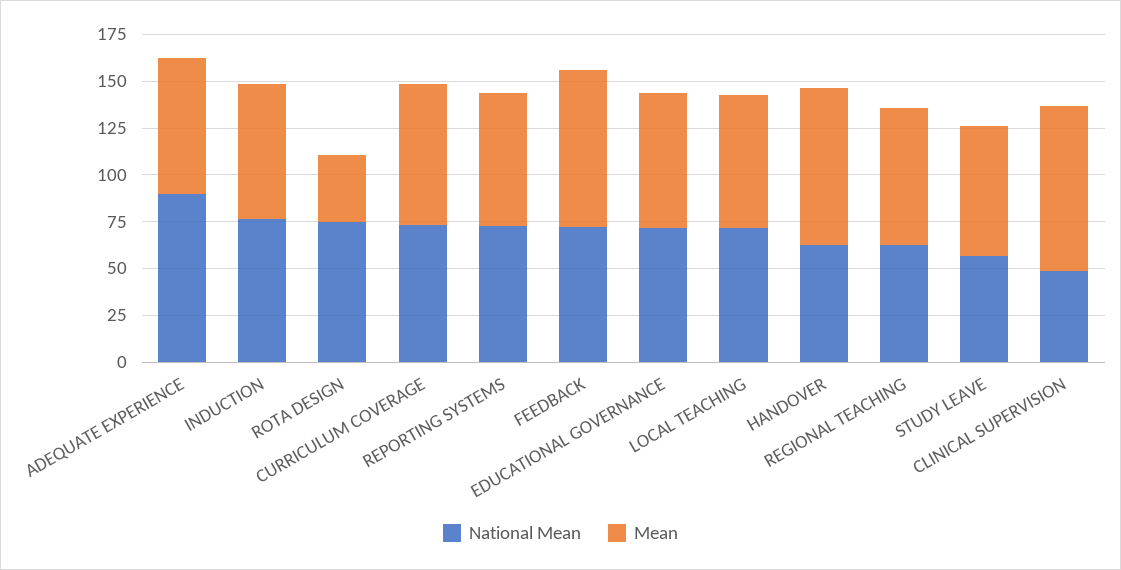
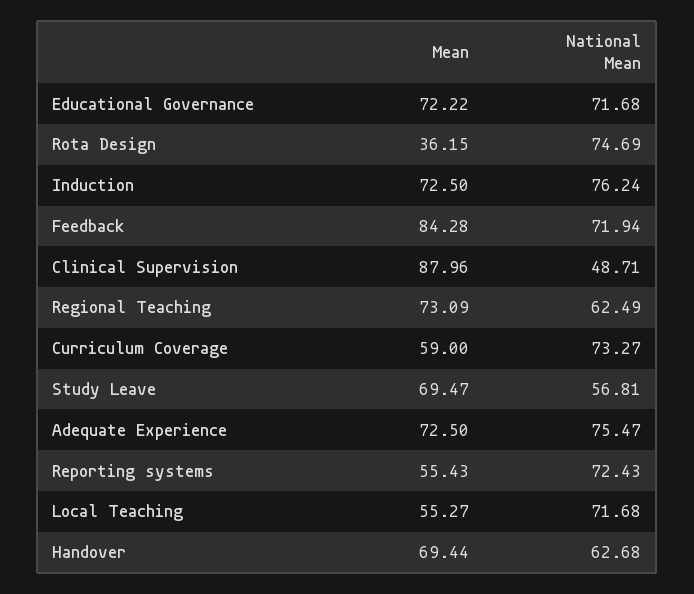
National Mean, ADEQUATE EXPERIENCE: 90 -> 75.47
Mean, CURRICULUM COVERAGE: 75 -> 59
Mean, REPORTING SYSTEMS: 70 -> 55.43
Mean, LOCAL TEACHING: 70 -> 55.27
Mean, HANDOVER: 85 -> 69.44

